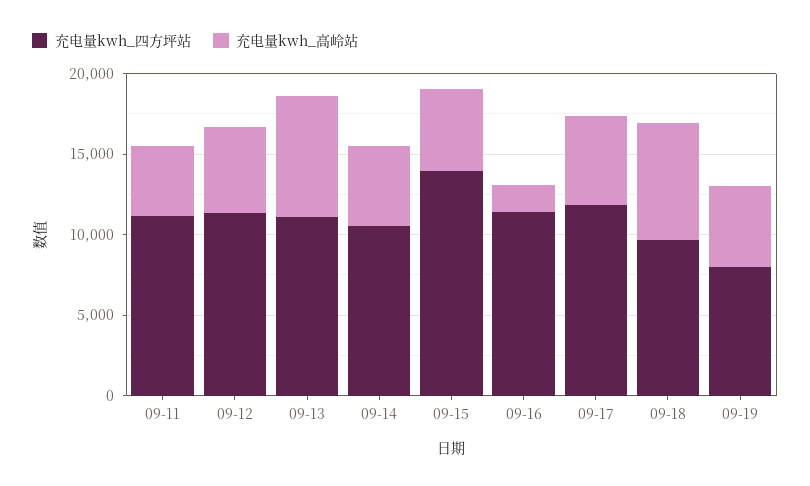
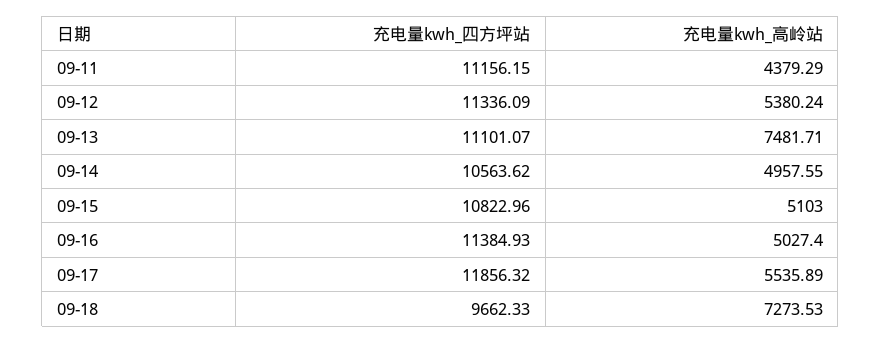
充电量kwh_四方坪站, 09-15: 14000 -> 10822.96
充电量kwh_高岭站, 09-16: 2000 -> 5027.4
充电量kwh_四方坪站, 09-19: 8000 -> none
充电量kwh_高岭站, 09-19: 5000 -> none

